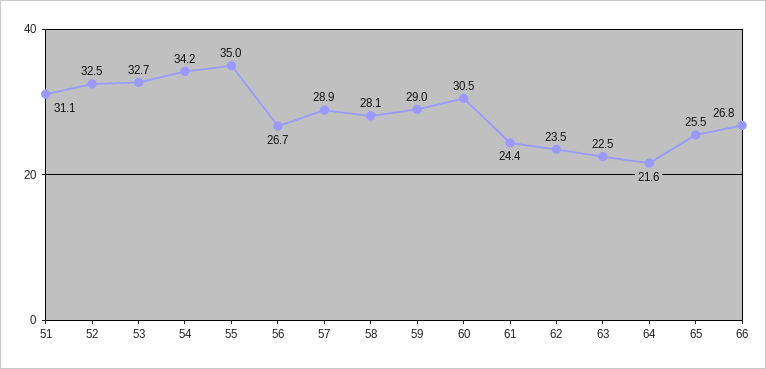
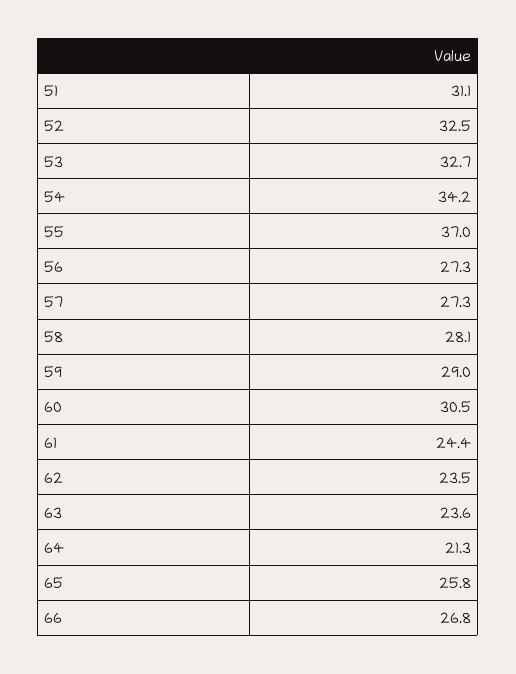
55: 35 -> 37
56: 26.7 -> 27.3
57: 28.9 -> 27.3
63: 22.5 -> 23.6
64: 21.6 -> 21.3
65: 25.5 -> 25.8

